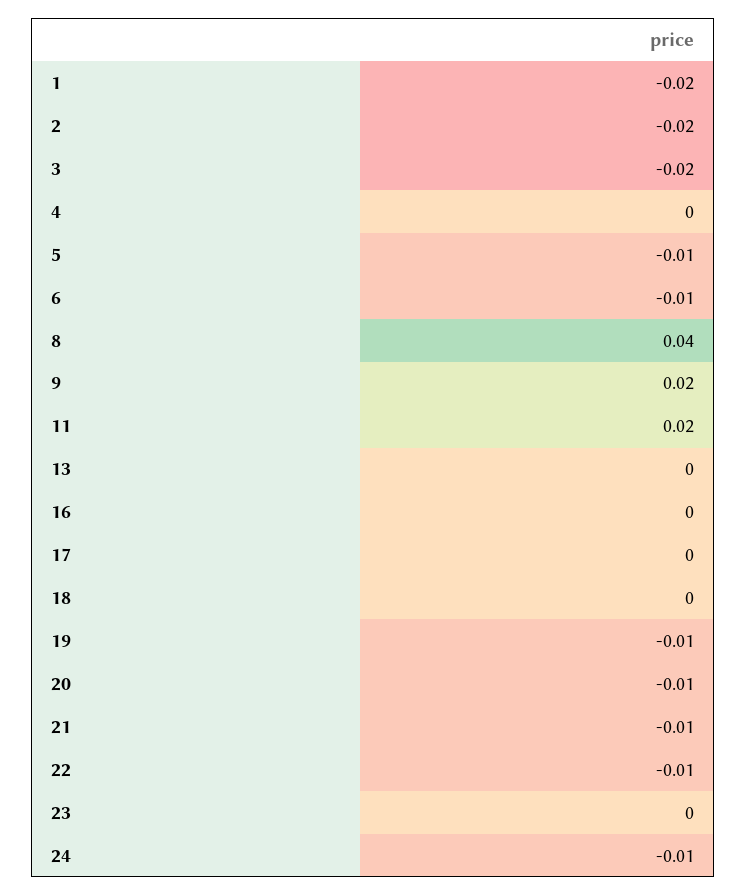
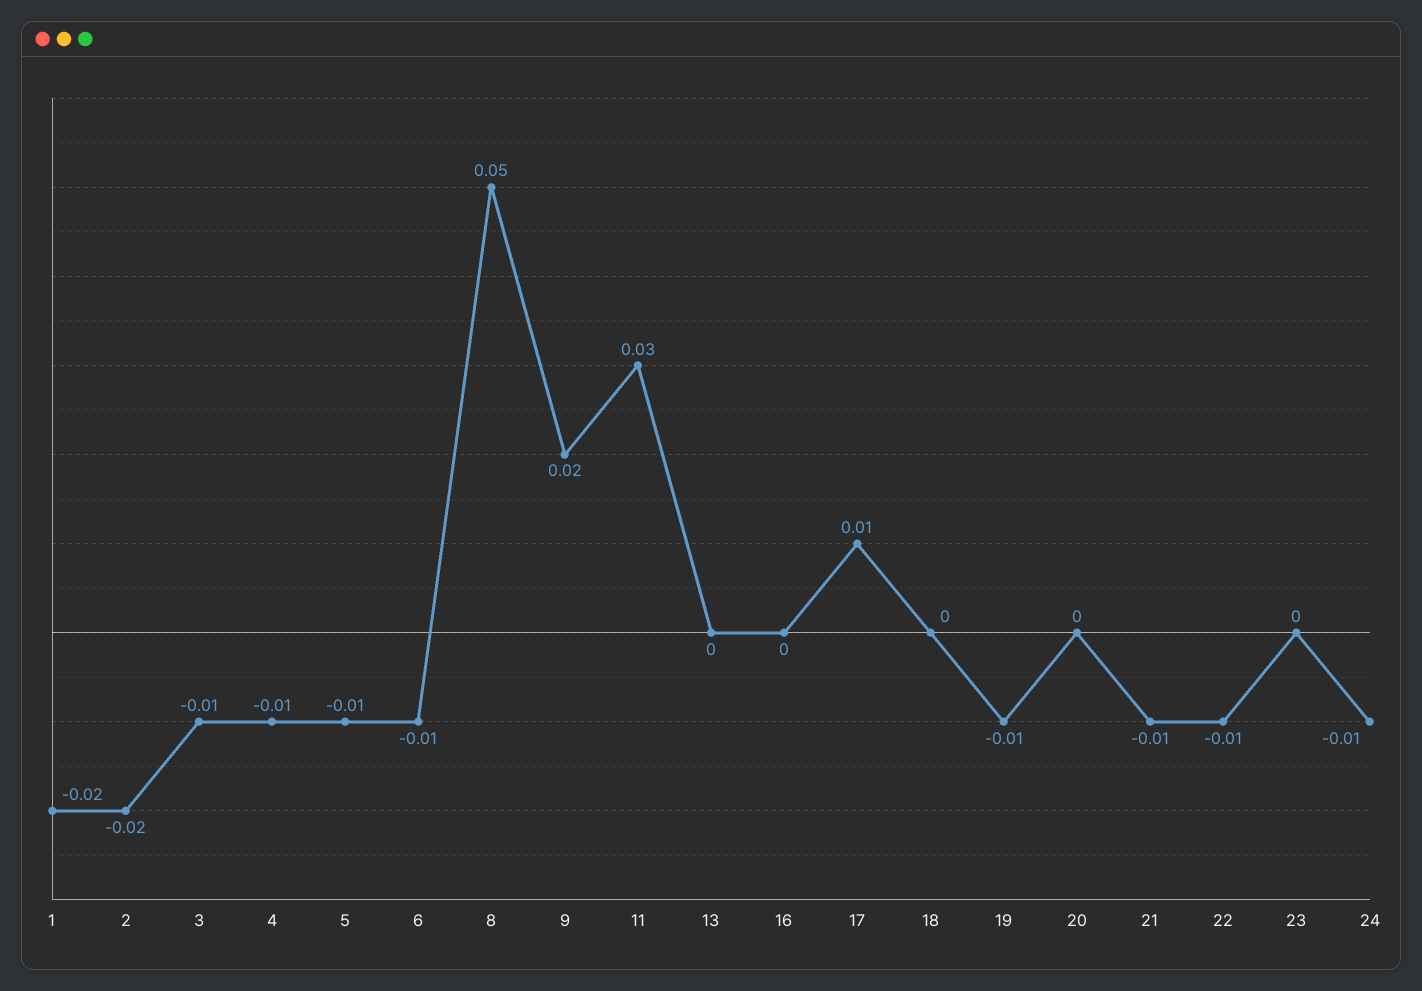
3: -0.02 -> -0.01
4: 0 -> -0.01
8: 0.04 -> 0.05
11: 0.02 -> 0.03
17: 0 -> 0.01
20: -0.01 -> 0

